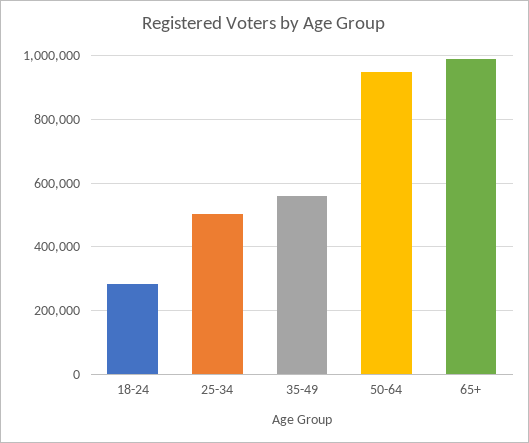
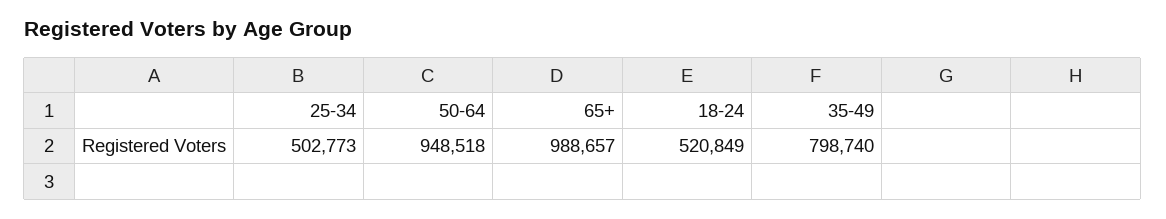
18-24: 280000 -> 520849
35-49: 560000 -> 798740

